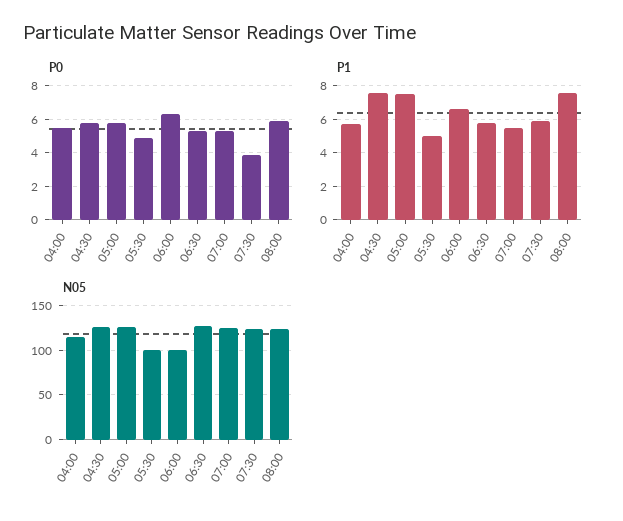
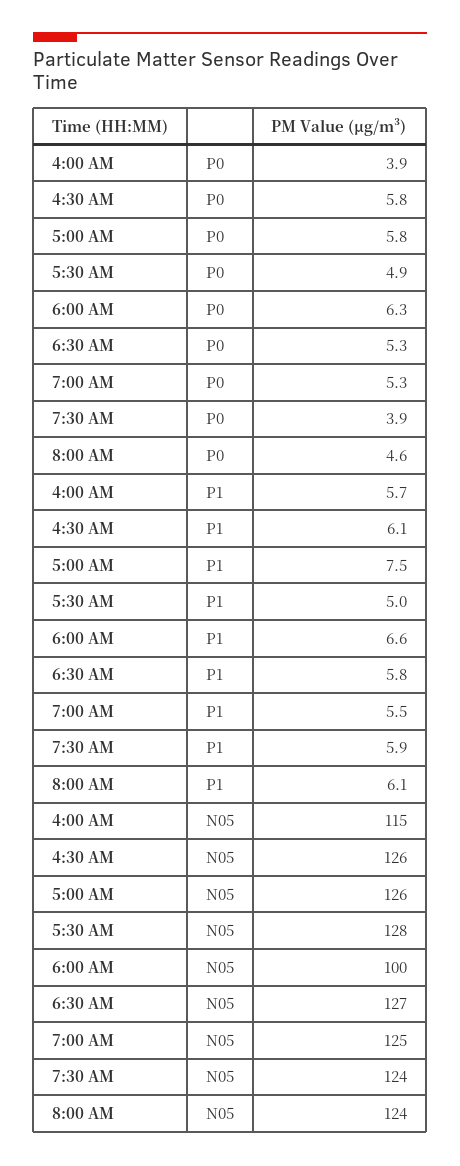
P0, 04:00: 5.5 -> 3.9
P0, 08:00: 6 -> 4.6
P1, 04:30: 7.5 -> 6.1
P1, 08:00: 7.5 -> 6.1
N05, 05:30: 100 -> 128

